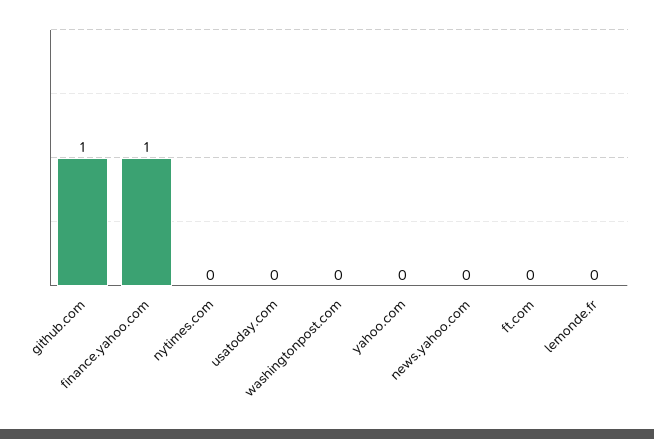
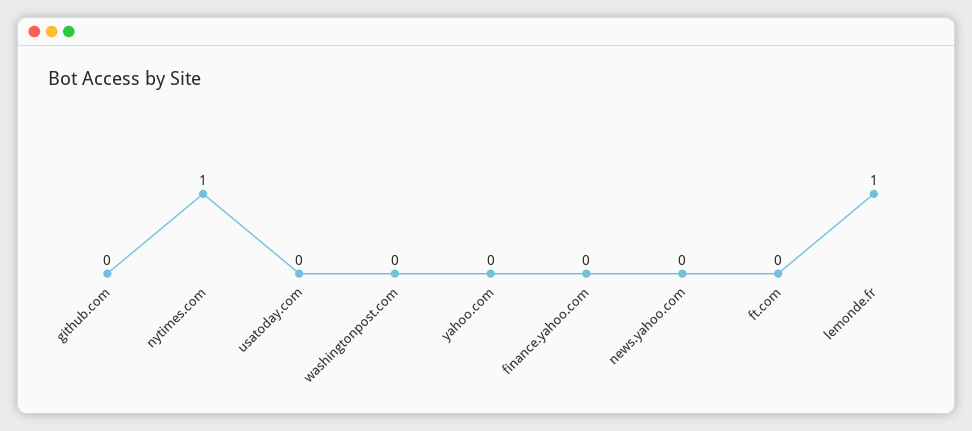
github.com: 1 -> 0
finance.yahoo.com: 1 -> 0
nytimes.com: 0 -> 1
lemonde.fr: 0 -> 1

